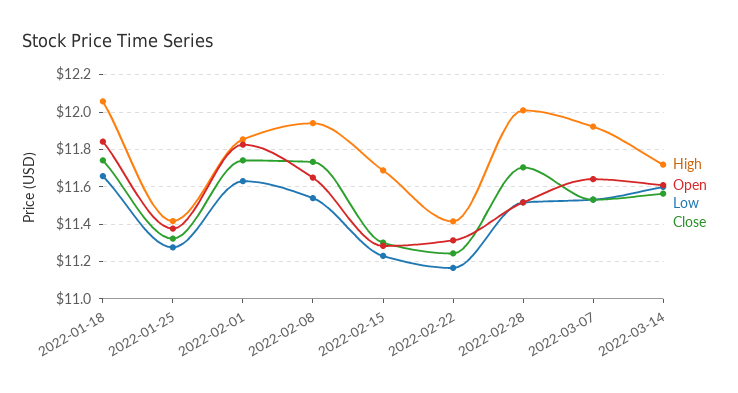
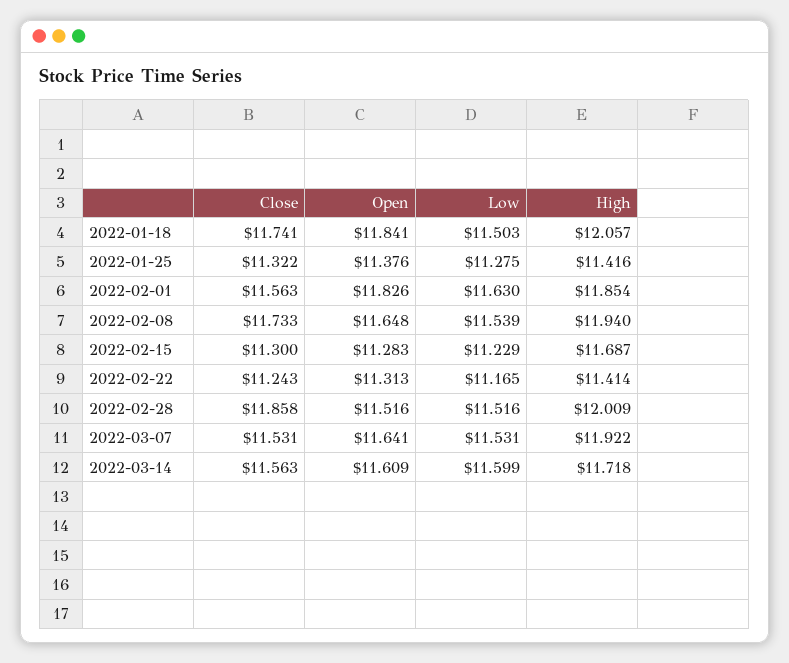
Low, 2022-01-18: 11.65 -> 11.503
Close, 2022-02-01: 11.75 -> 11.563
Close, 2022-02-28: 11.7 -> 11.858

